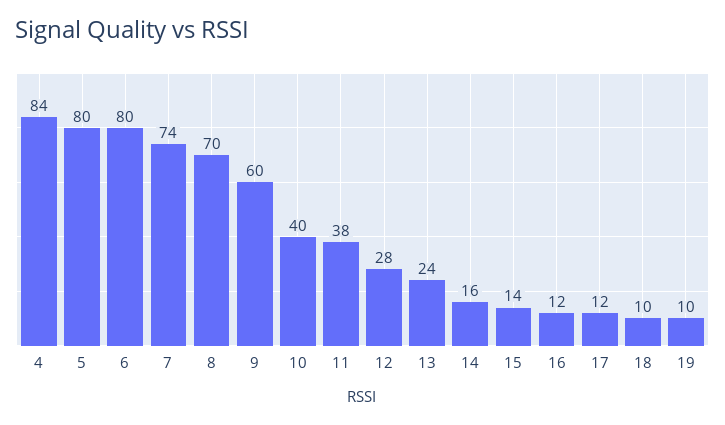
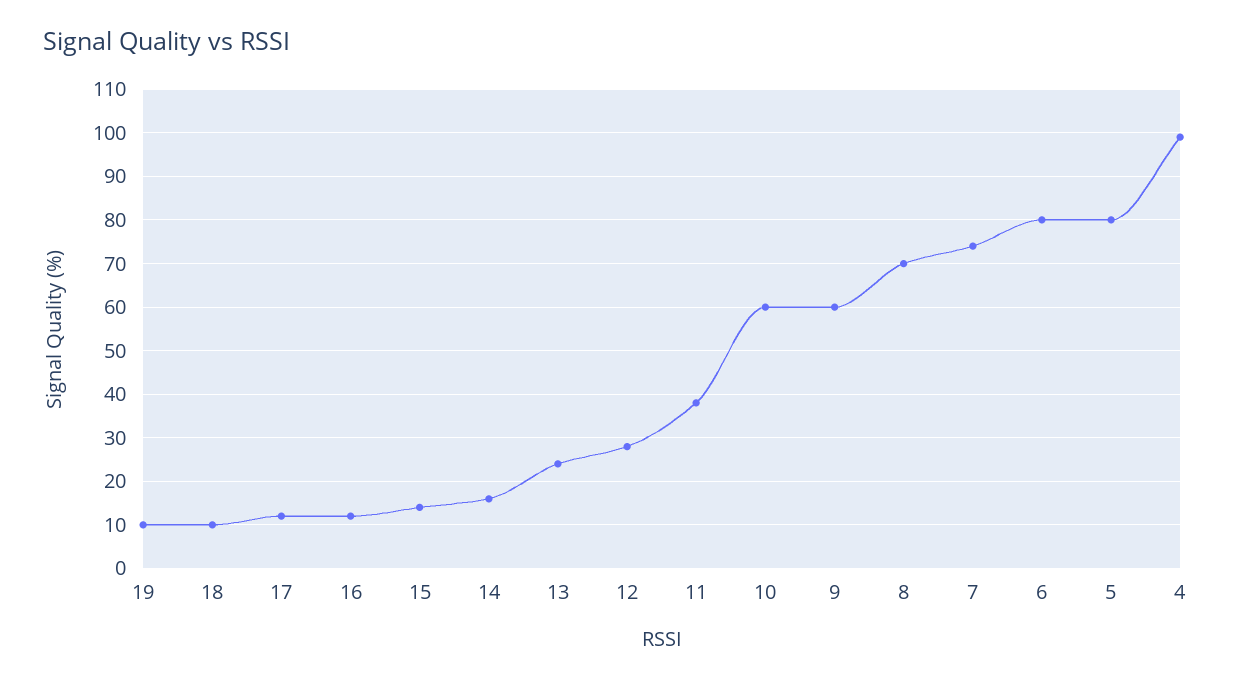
4: 84 -> 100
10: 40 -> 60

